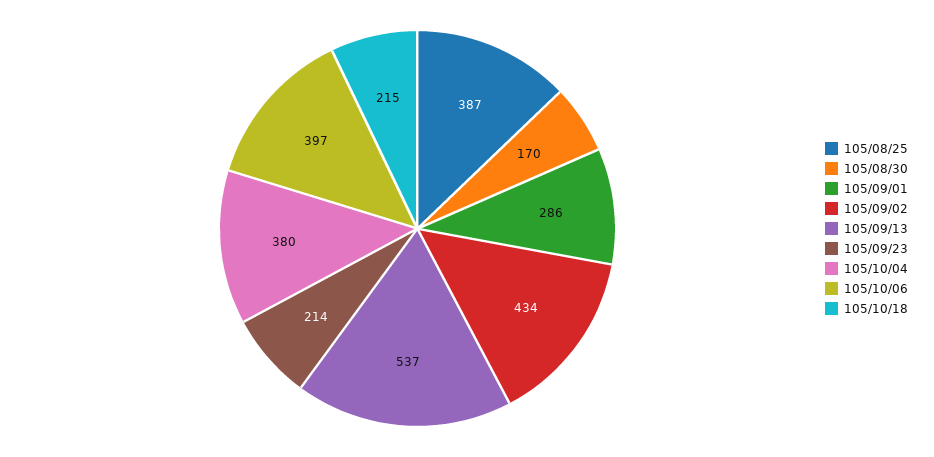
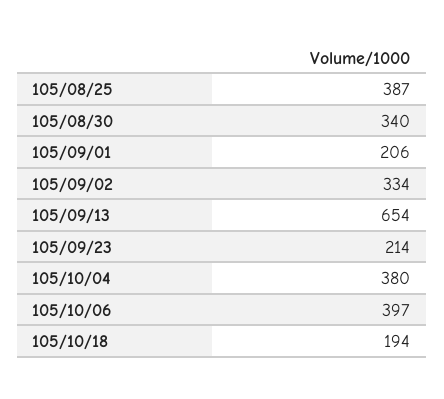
105/08/30: 170 -> 340
105/09/01: 286 -> 206
105/09/02: 434 -> 334
105/09/13: 537 -> 654
105/10/18: 215 -> 194

